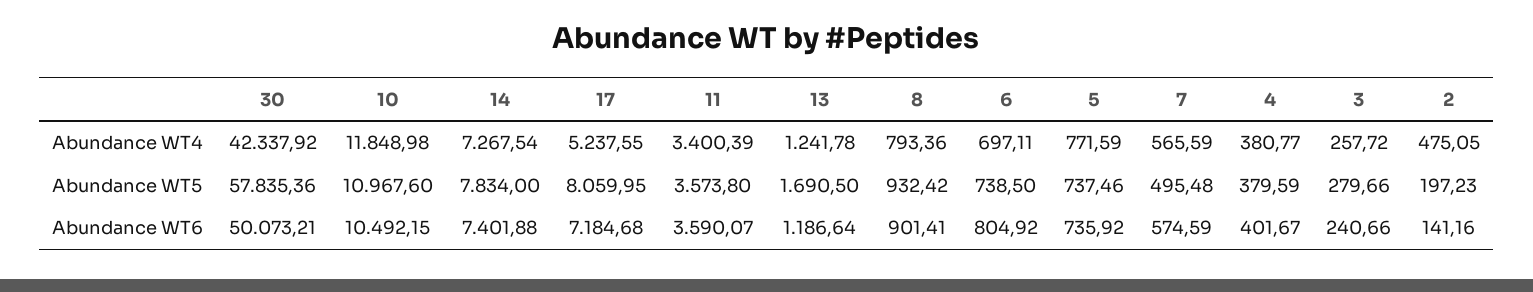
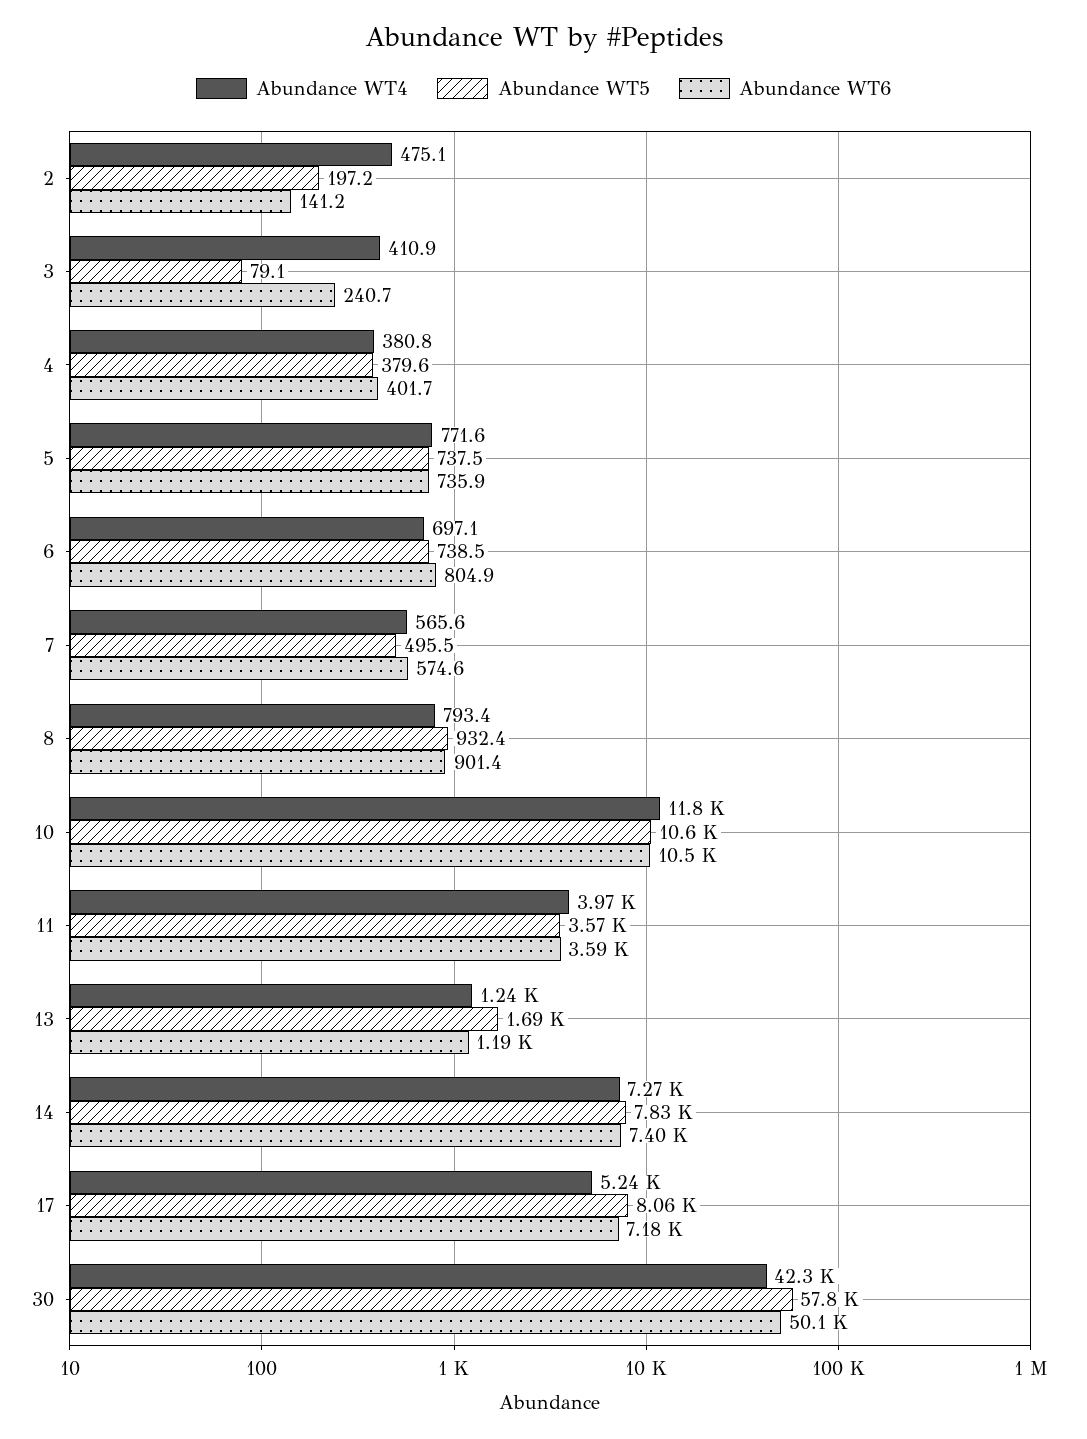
Abundance WT4, 11: 3400.39 -> 3970
Abundance WT4, 3: 257.72 -> 410.9
Abundance WT5, 10: 10967.6 -> 10600
Abundance WT5, 3: 279.66 -> 79.1

